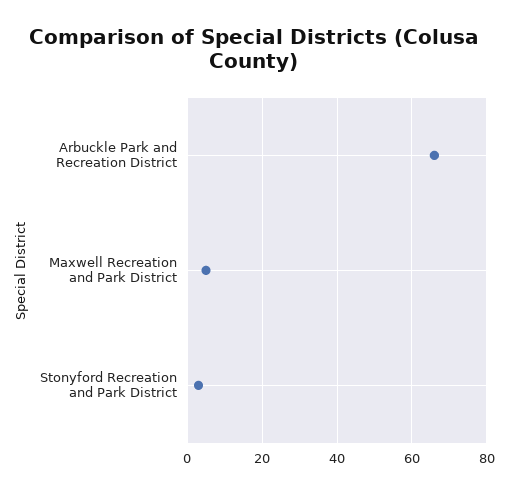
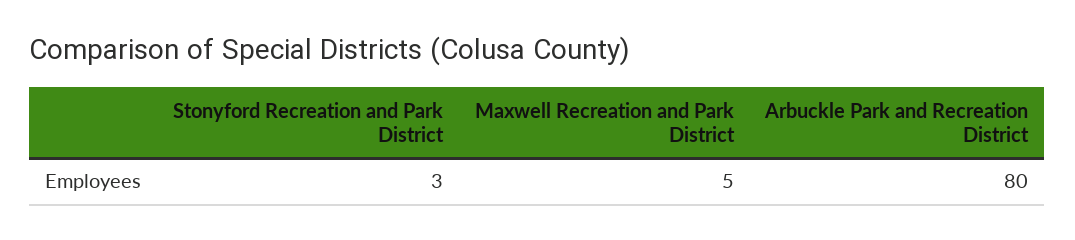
Arbuckle Park and Recreation District: 65 -> 80

